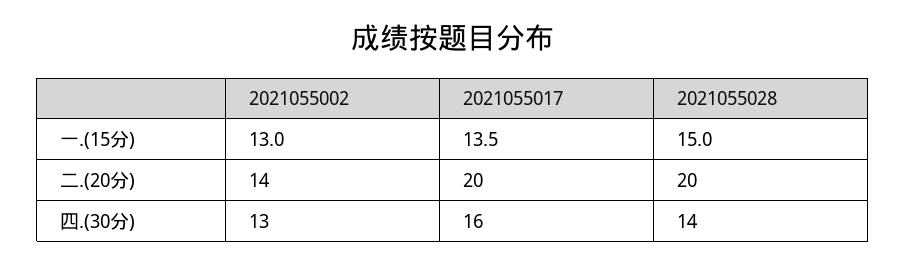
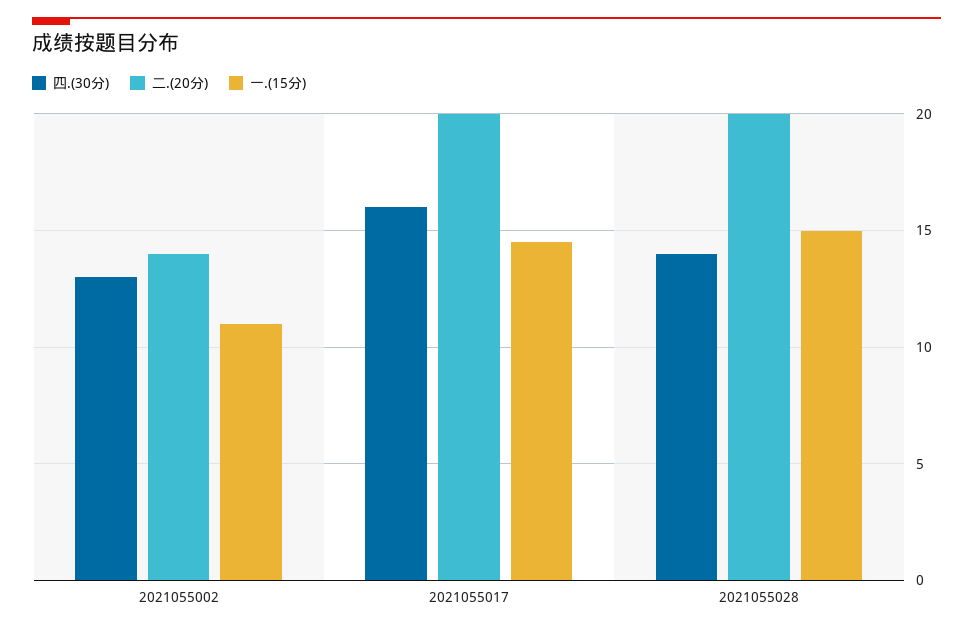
一.(15分), 2021055002: 13 -> 11
一.(15分), 2021055017: 13.5 -> 14.5

